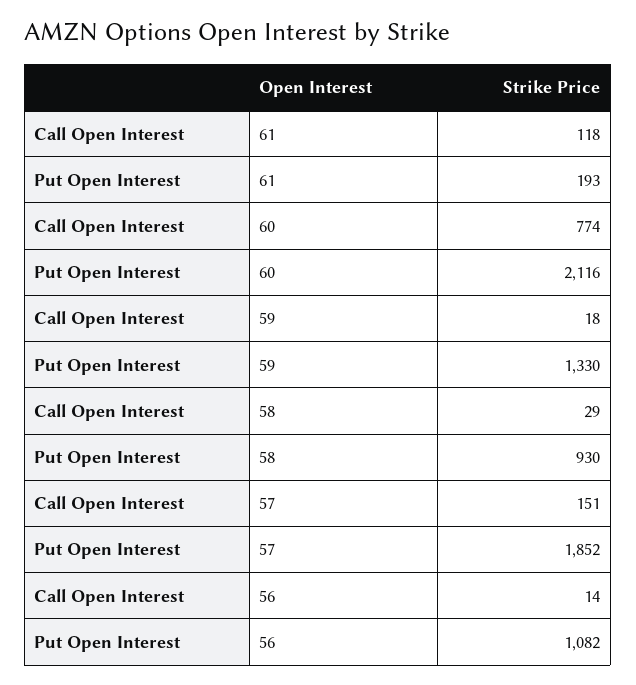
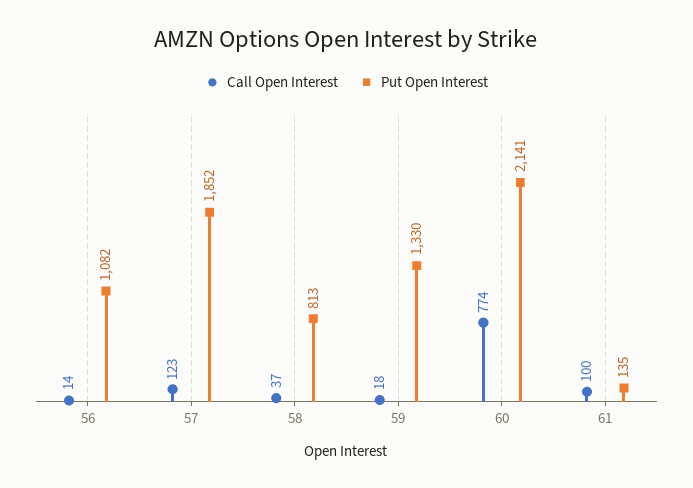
Call Open Interest, 61: 118 -> 100
Put Open Interest, 61: 193 -> 135
Put Open Interest, 60: 2116 -> 2141
Call Open Interest, 58: 29 -> 37
Put Open Interest, 58: 930 -> 813
Call Open Interest, 57: 151 -> 123

